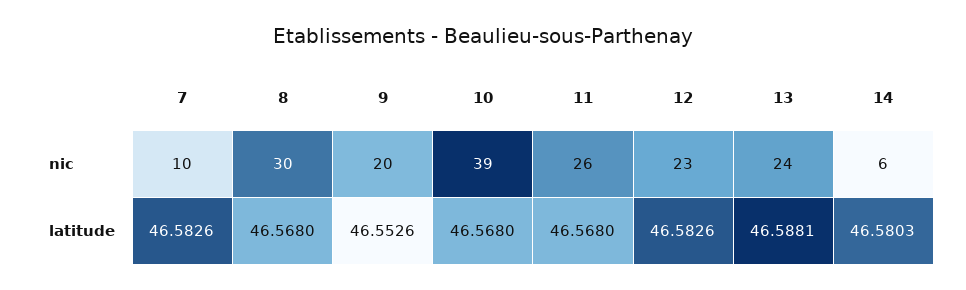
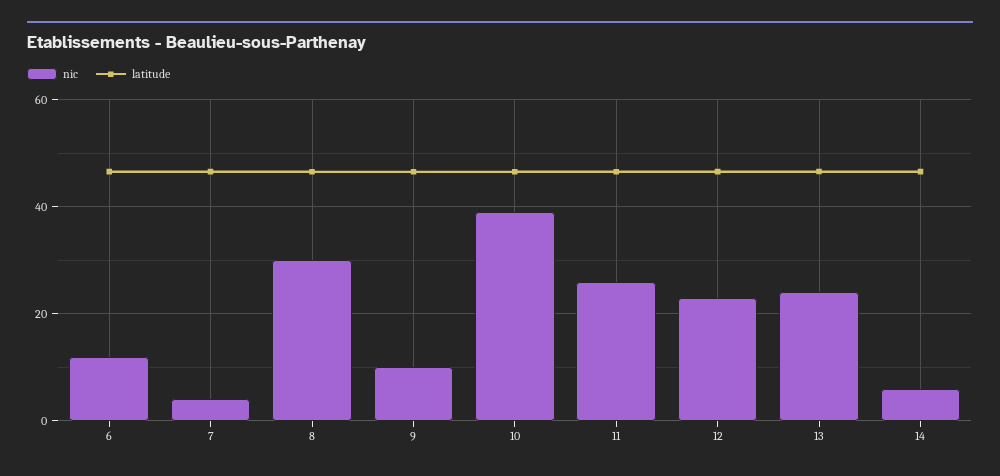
nic, 7: 10 -> 4
nic, 9: 20 -> 10
nic, 6: none -> 12
latitude, 6: none -> 46

